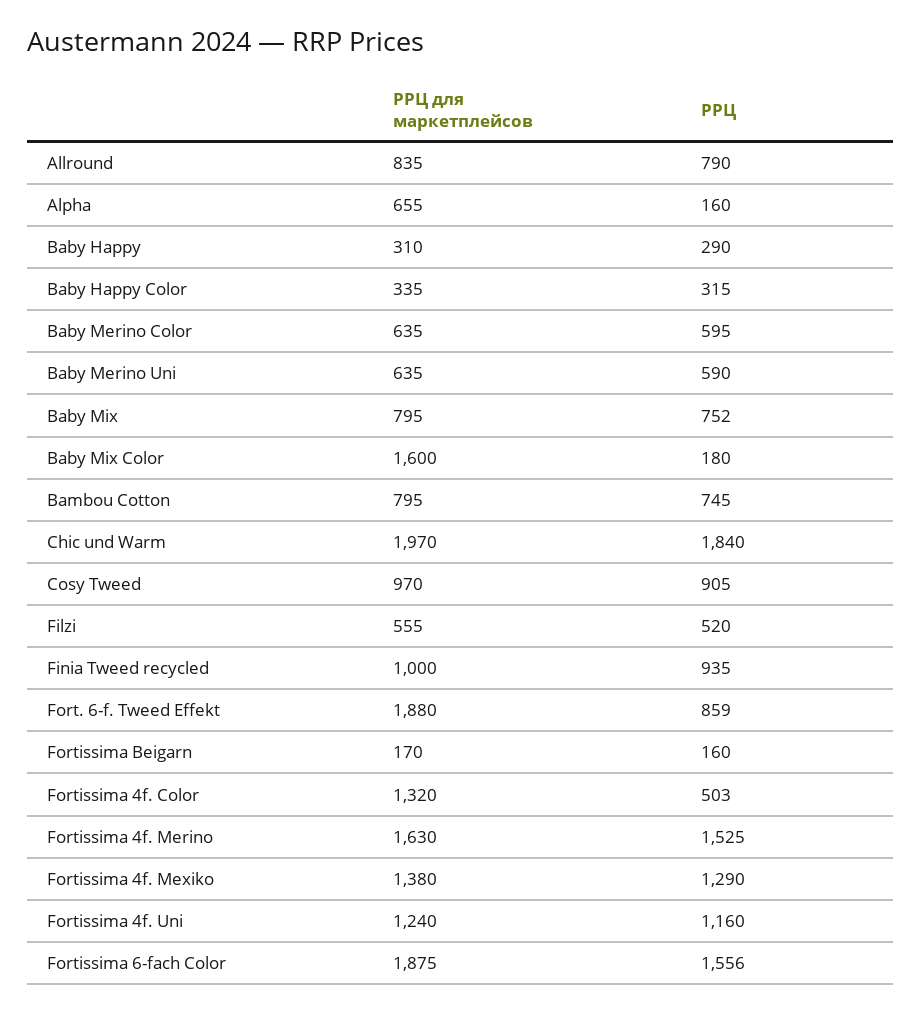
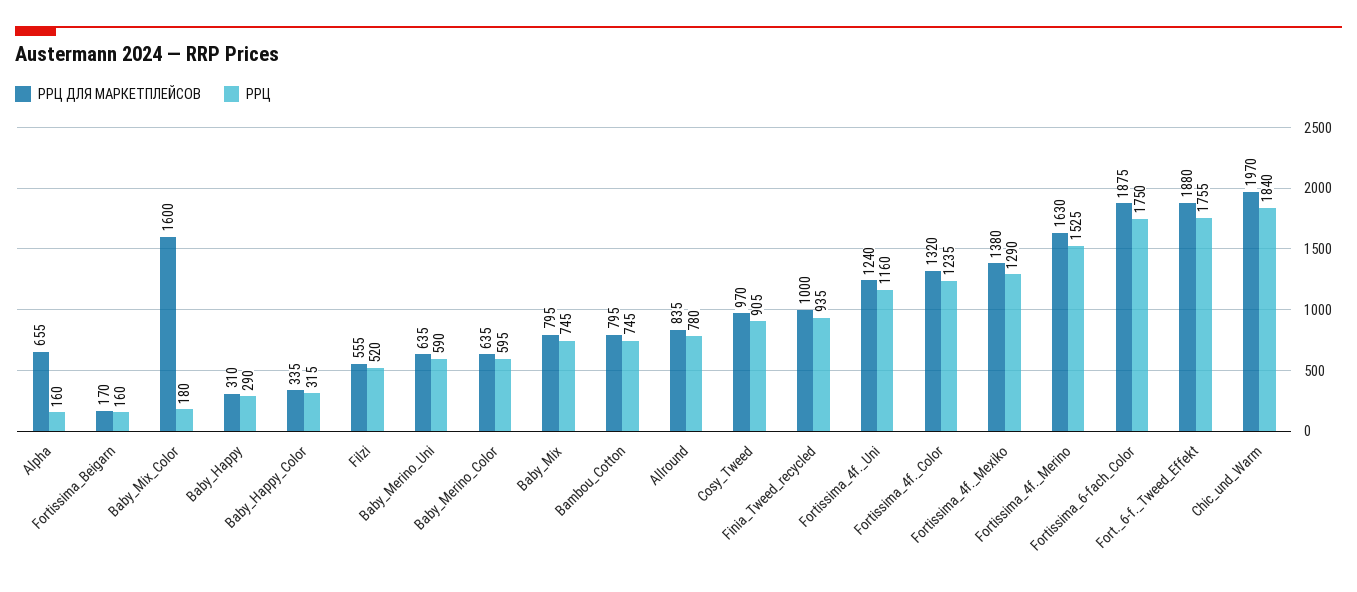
РРЦ, Allround: 790 -> 780
РРЦ, Baby Mix: 752 -> 745
РРЦ, Fort. 6-f. Tweed Effekt: 859 -> 1755
РРЦ, Fortissima 4f. Color: 503 -> 1235
РРЦ, Fortissima 6-fach Color: 1556 -> 1750

